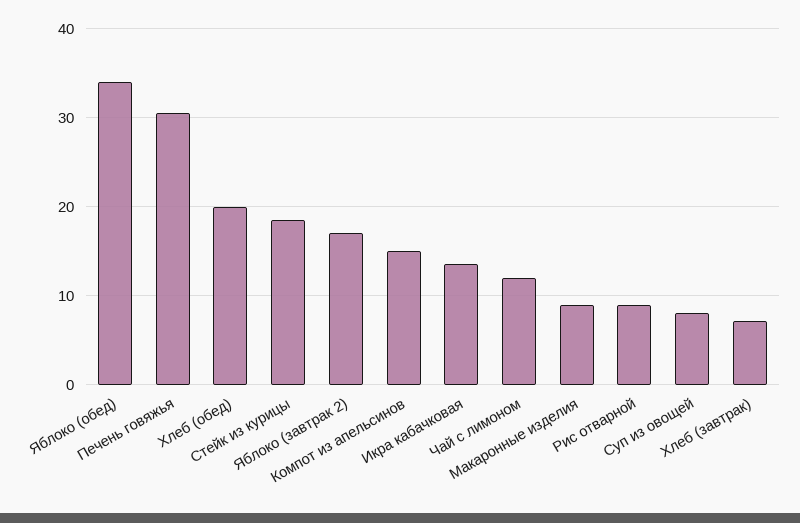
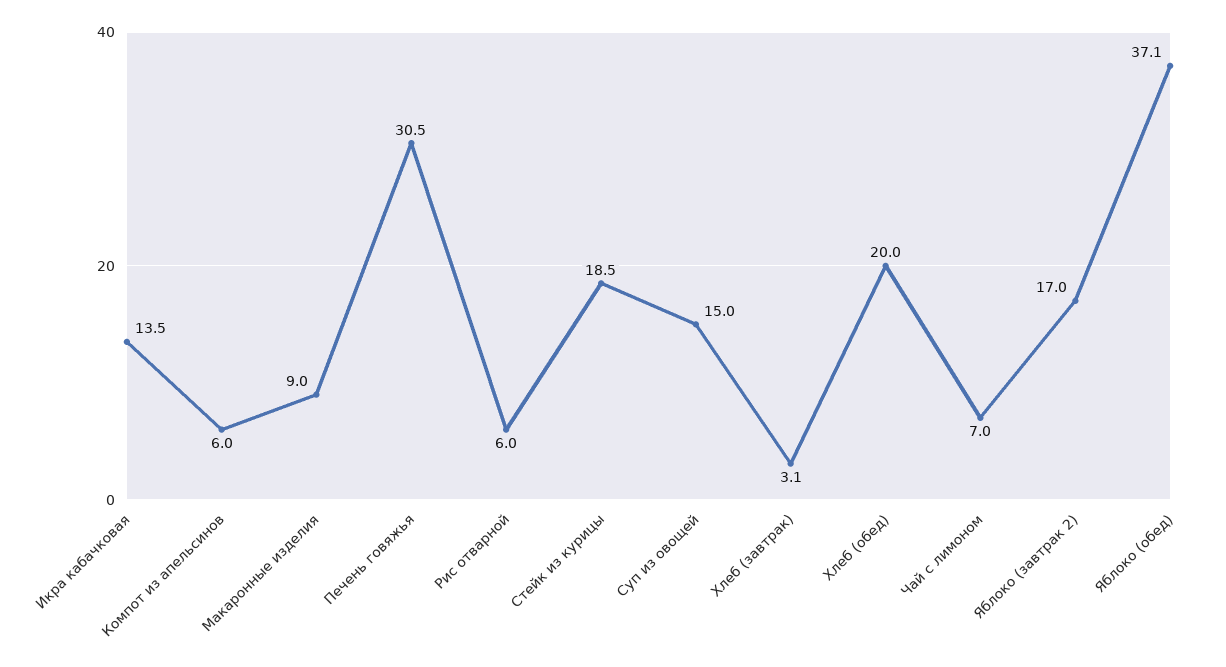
Яблоко (обед): 34 -> 37.1
Компот из апельсинов: 15 -> 6
Чай с лимоном: 12 -> 7
Рис отварной: 9 -> 6
Суп из овощей: 8 -> 15
Хлеб (завтрак): 7 -> 3.1

